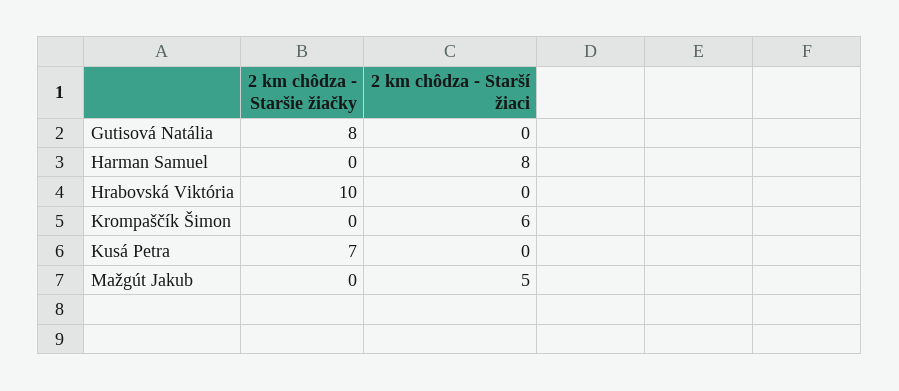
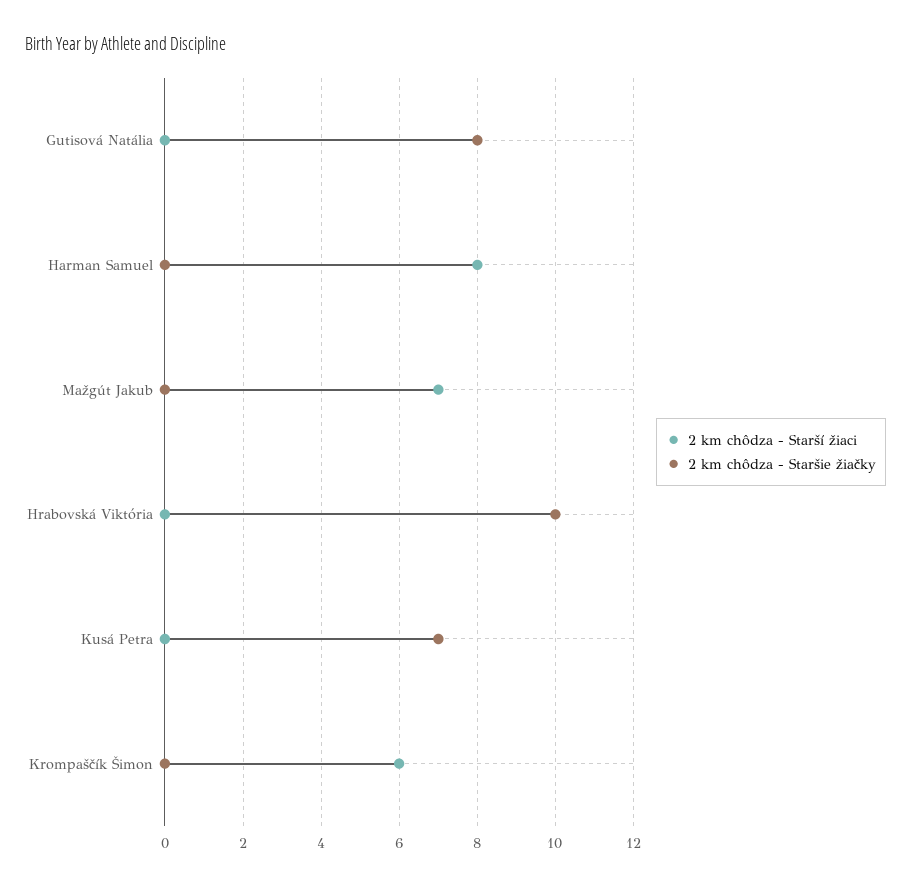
2 km chôdza - Starší žiaci, Mažgút Jakub: 5 -> 7

